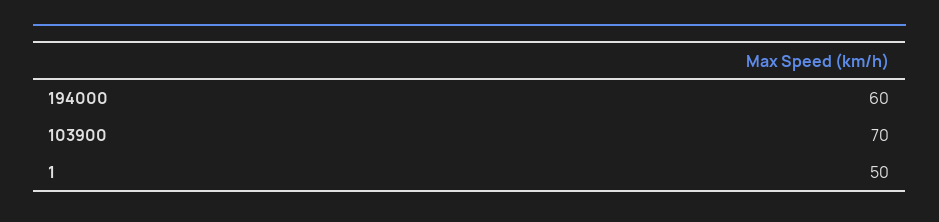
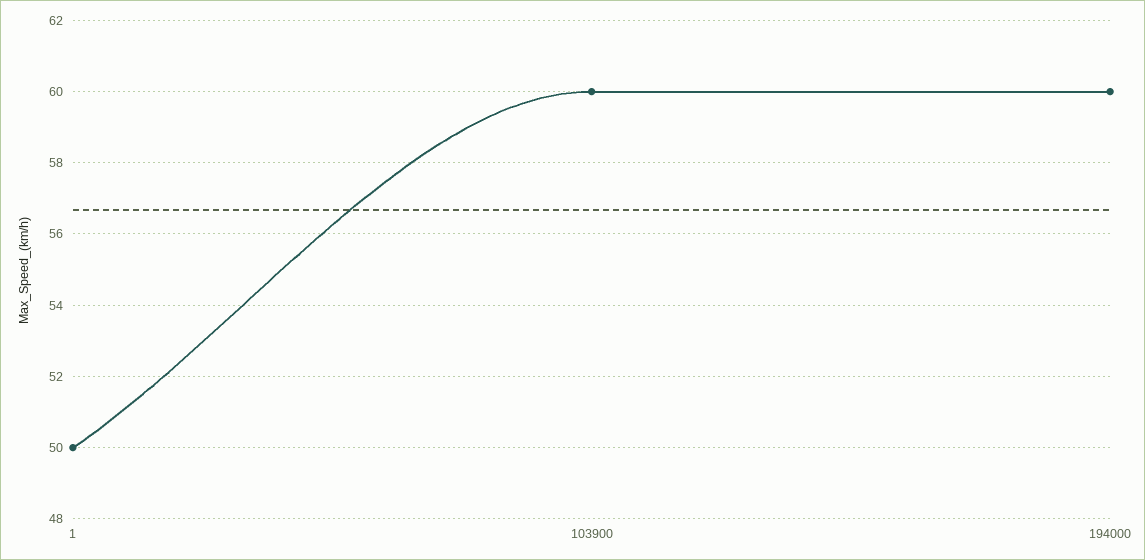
103900: 70 -> 60

